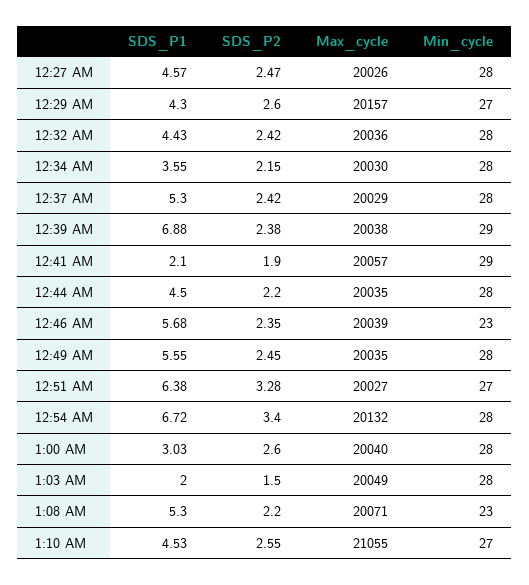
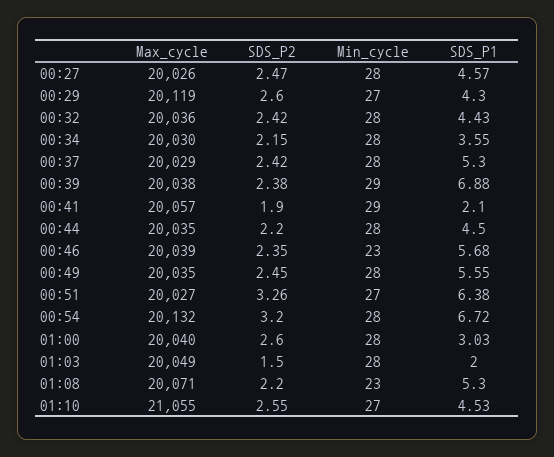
Max_cycle, 12:29 AM: 20157 -> 20119
SDS_P2, 12:51 AM: 3.28 -> 3.26
SDS_P2, 12:54 AM: 3.4 -> 3.2

